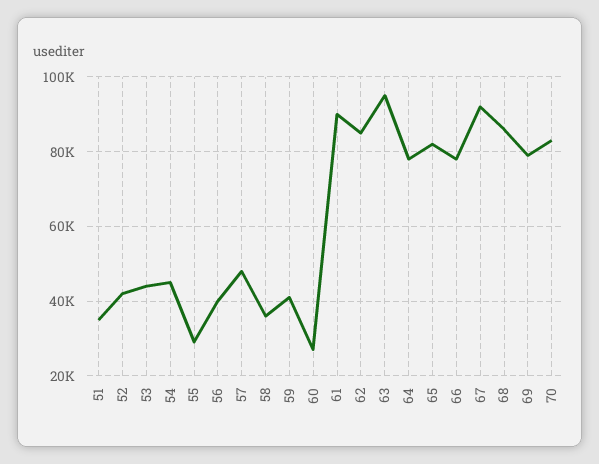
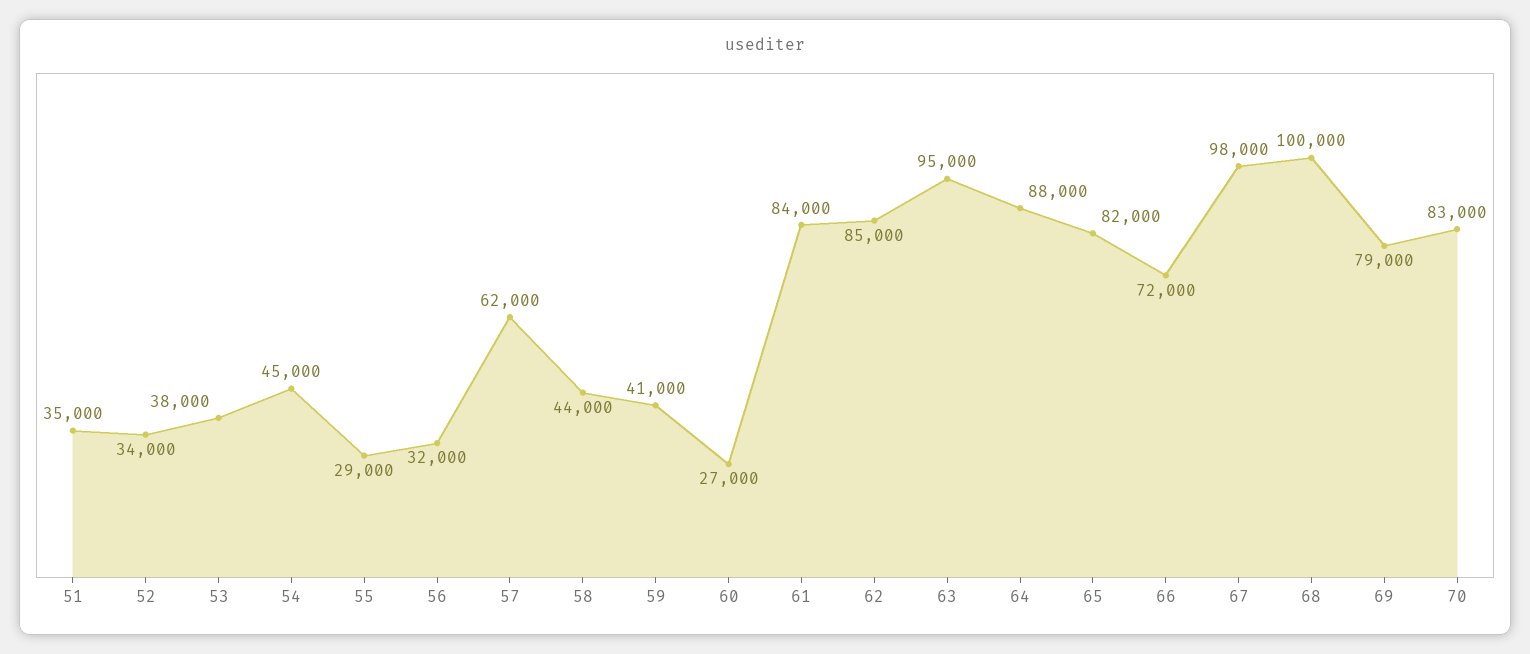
52: 42000 -> 34000
53: 44000 -> 38000
56: 40000 -> 32000
57: 48000 -> 62000
58: 36000 -> 44000
61: 90000 -> 84000
64: 78000 -> 88000
66: 78000 -> 72000
67: 92000 -> 98000
68: 86000 -> 100000

